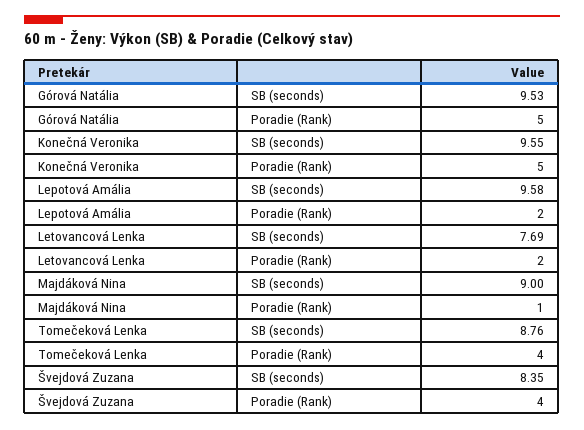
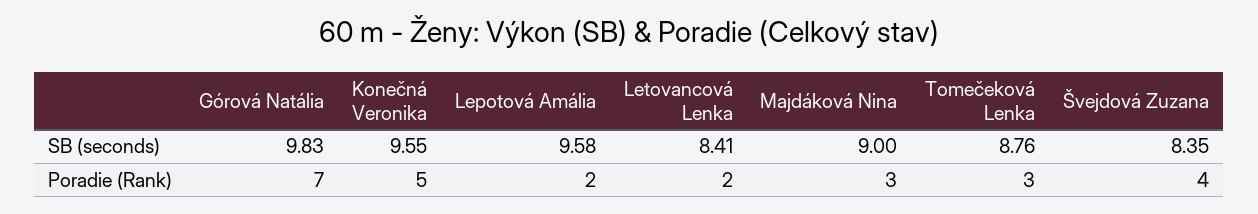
Górová Natália, SB (seconds): 9.53 -> 9.83
Górová Natália, Poradie (Rank): 5 -> 7
Letovancová Lenka, SB (seconds): 7.69 -> 8.41
Majdáková Nina, Poradie (Rank): 1 -> 3
Tomečeková Lenka, Poradie (Rank): 4 -> 3

